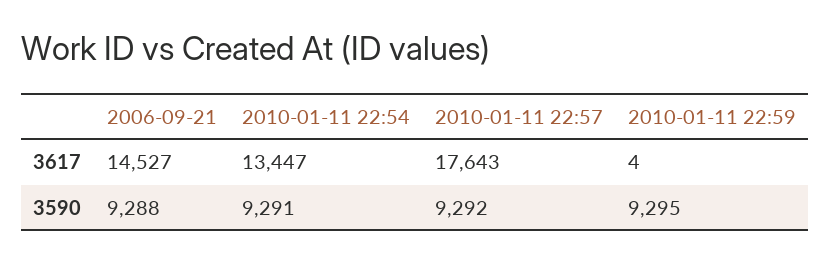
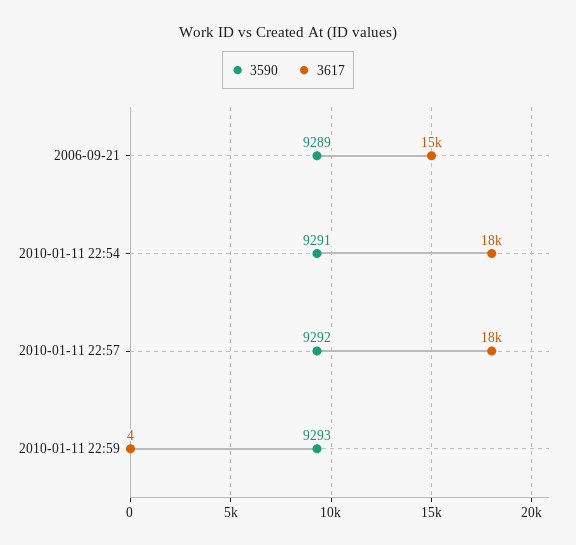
3617, 2010-01-11 22:54: 13447 -> 18000
3590, 2006-09-21: 9288 -> 9289
3590, 2010-01-11 22:59: 9295 -> 9293

